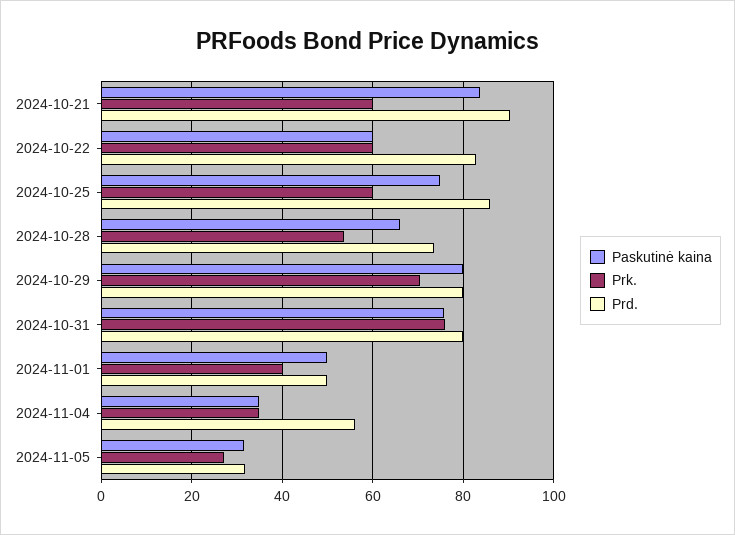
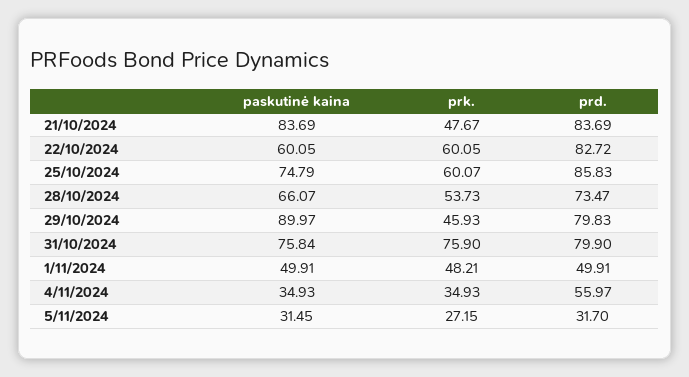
Prk., 2024-10-21: 60 -> 47.67
Prd., 2024-10-21: 90 -> 83.69
Paskutinė kaina, 2024-10-29: 80 -> 89.97
Prk., 2024-10-29: 70 -> 45.93
Prk., 2024-11-01: 40 -> 48.21

